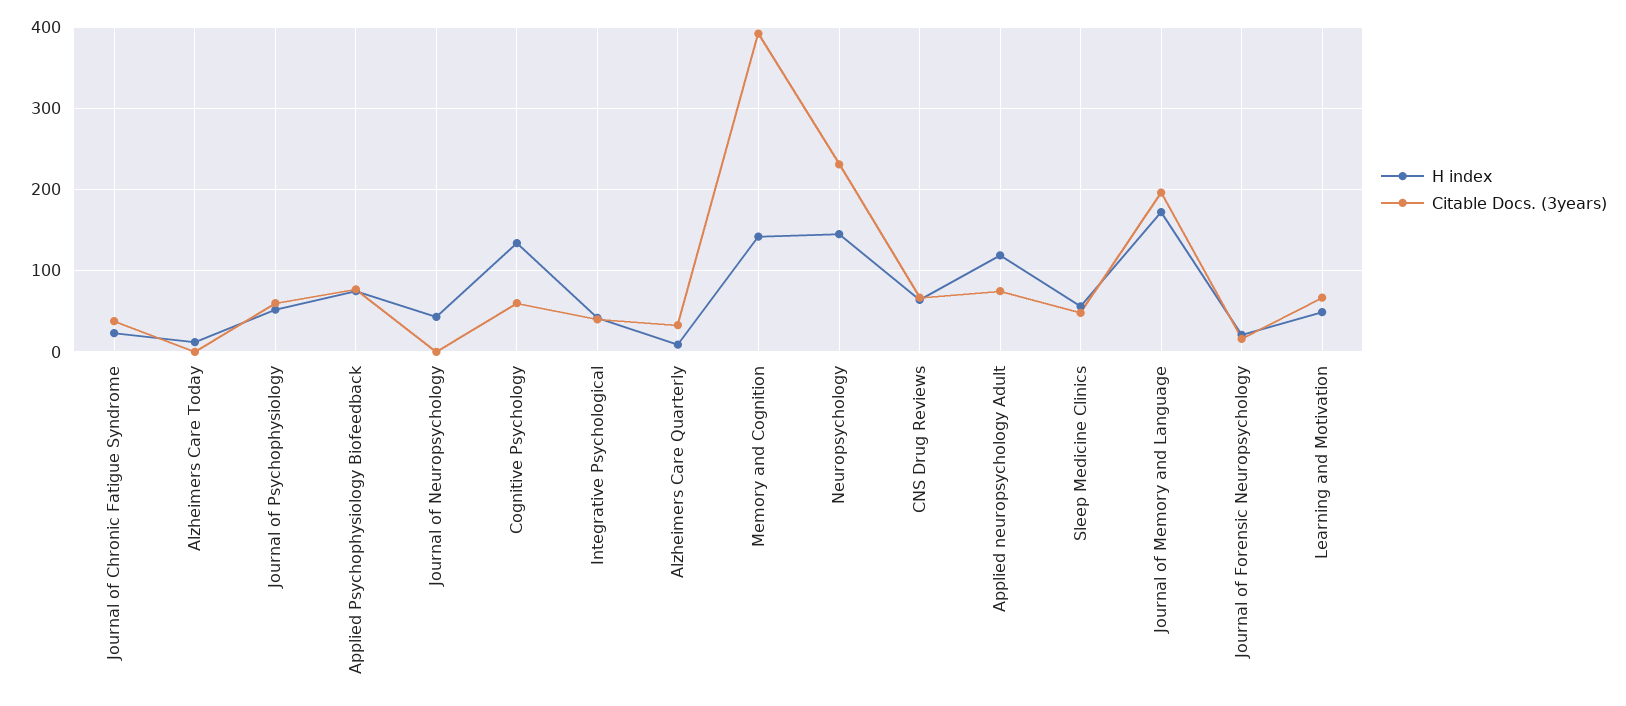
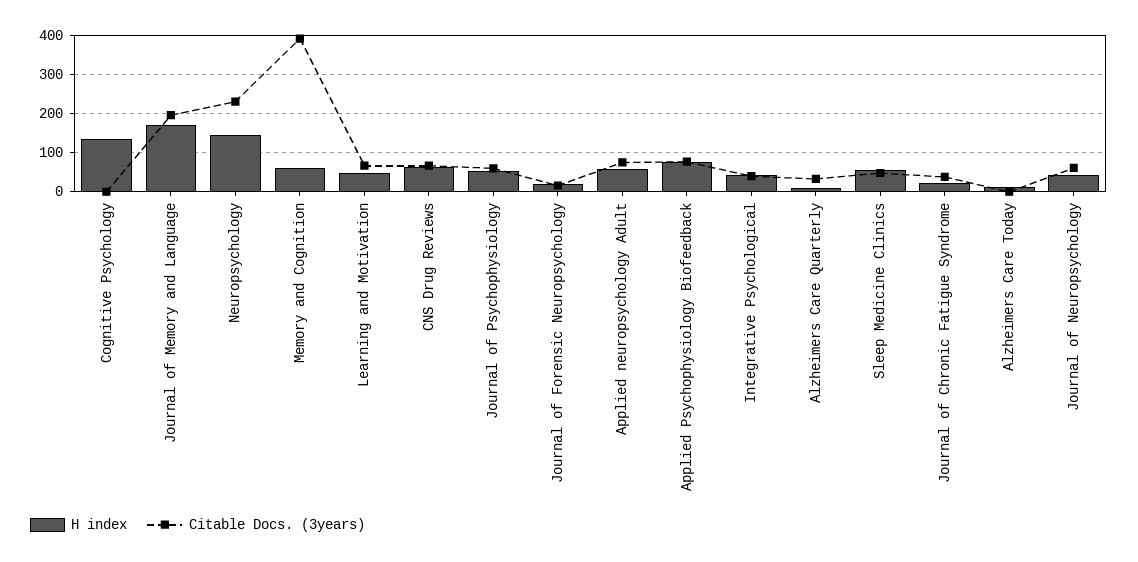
Citable Docs. (3years), Journal of Neuropsychology: 0 -> 60
Citable Docs. (3years), Cognitive Psychology: 60 -> 0
H index, Memory and Cognition: 140 -> 60
H index, Applied neuropsychology Adult: 120 -> 60

